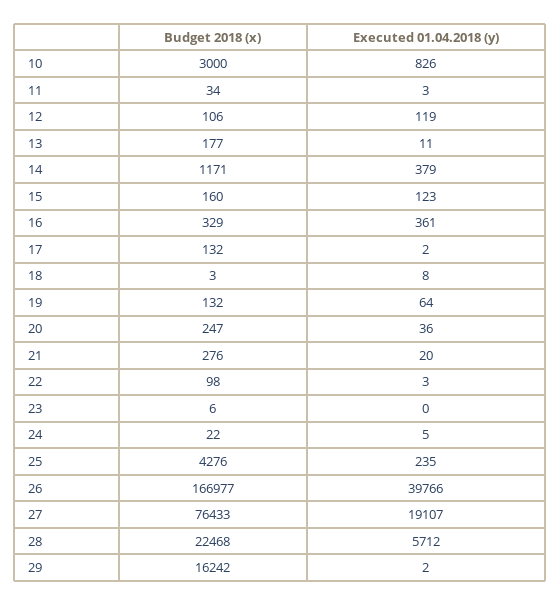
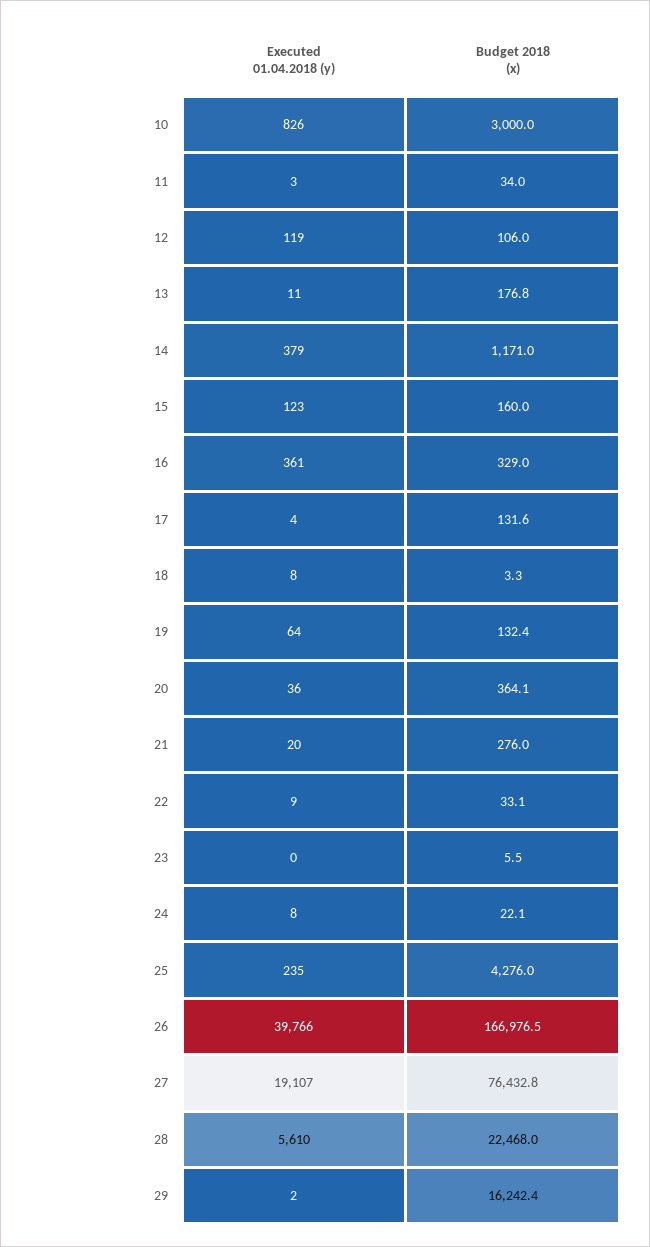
Executed 01.04.2018 (y), 17: 2 -> 4
Budget 2018 (x), 20: 247 -> 364.1
Budget 2018 (x), 22: 98 -> 33.1
Executed 01.04.2018 (y), 22: 3 -> 9
Executed 01.04.2018 (y), 24: 5 -> 8
Executed 01.04.2018 (y), 28: 5712 -> 5610

